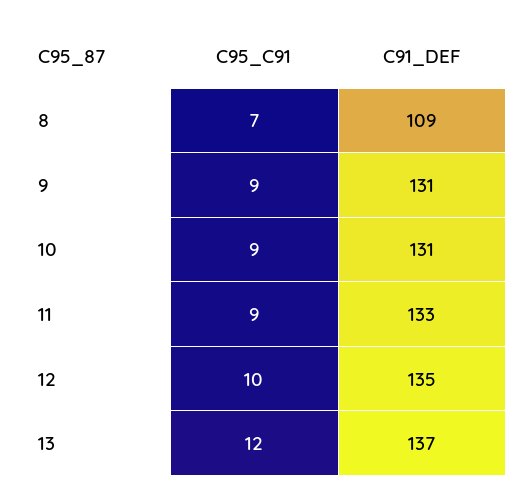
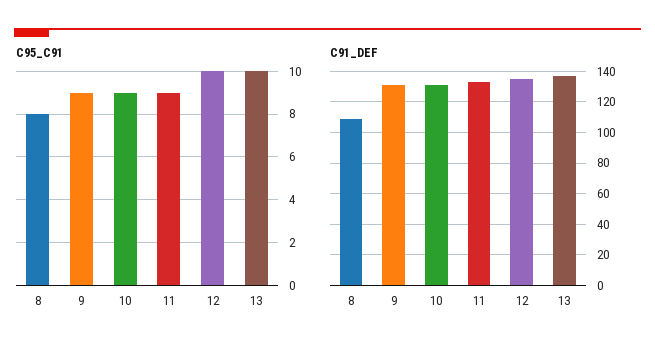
C95_C91, 8: 7 -> 8
C95_C91, 13: 12 -> 10

